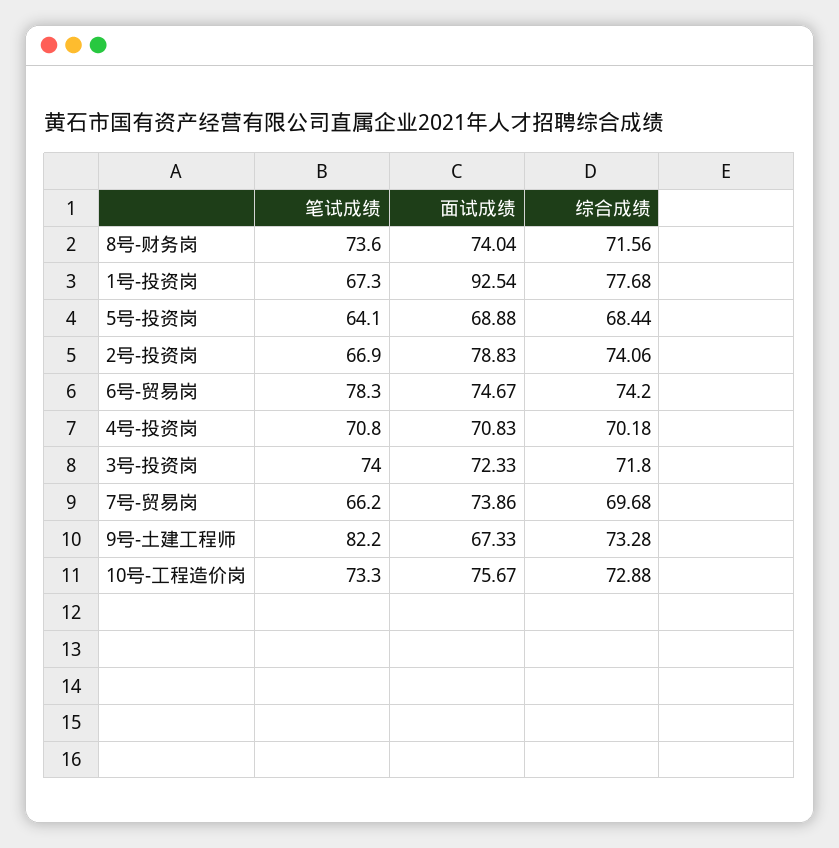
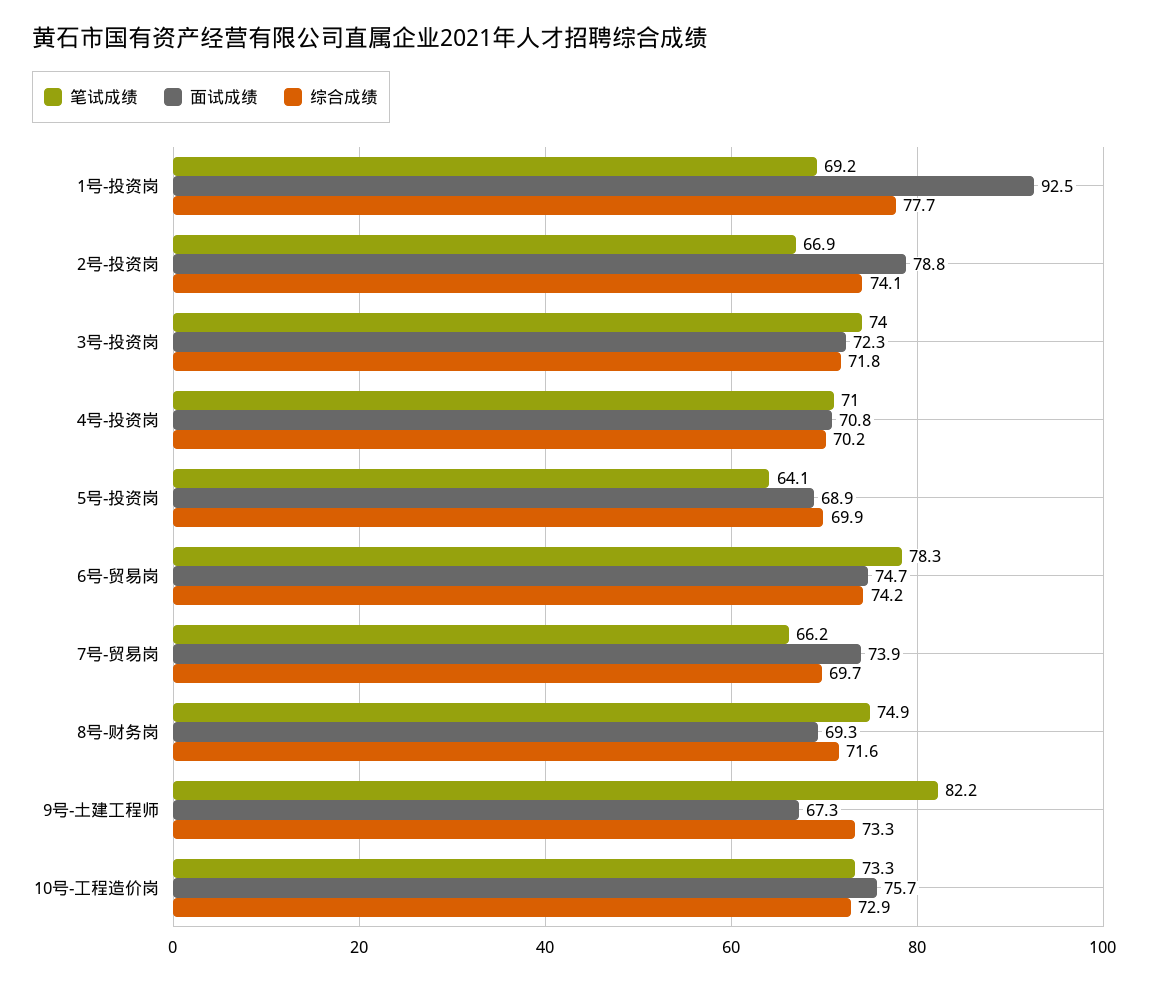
笔试成绩, 8号-财务岗: 73.6 -> 74.9
面试成绩, 8号-财务岗: 74.04 -> 69.3
笔试成绩, 1号-投资岗: 67.3 -> 69.2
综合成绩, 5号-投资岗: 68.44 -> 69.9
笔试成绩, 4号-投资岗: 70.8 -> 71

